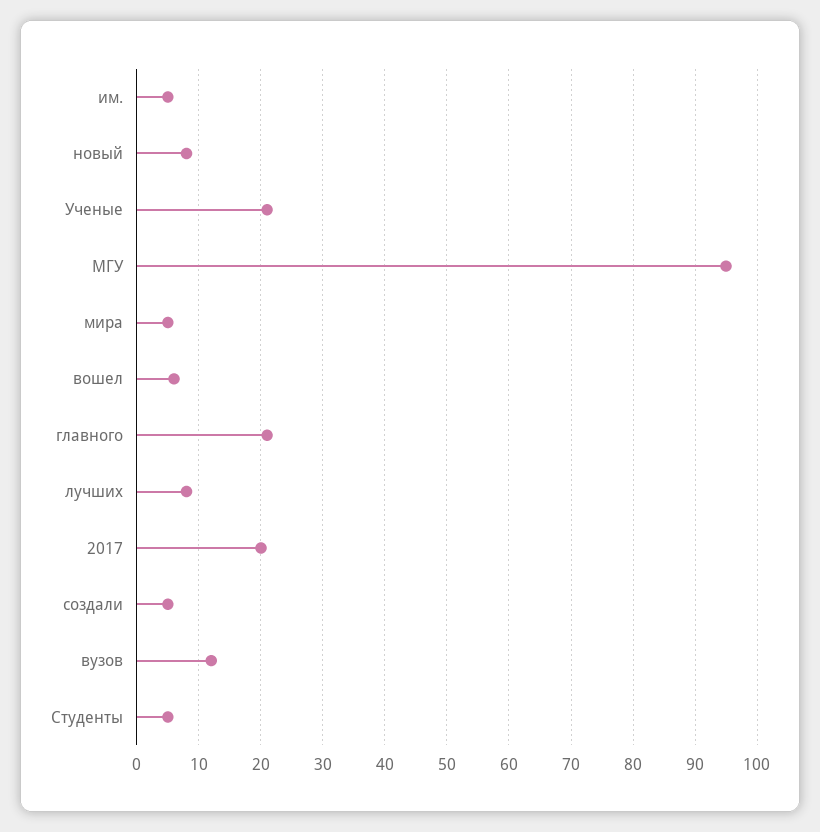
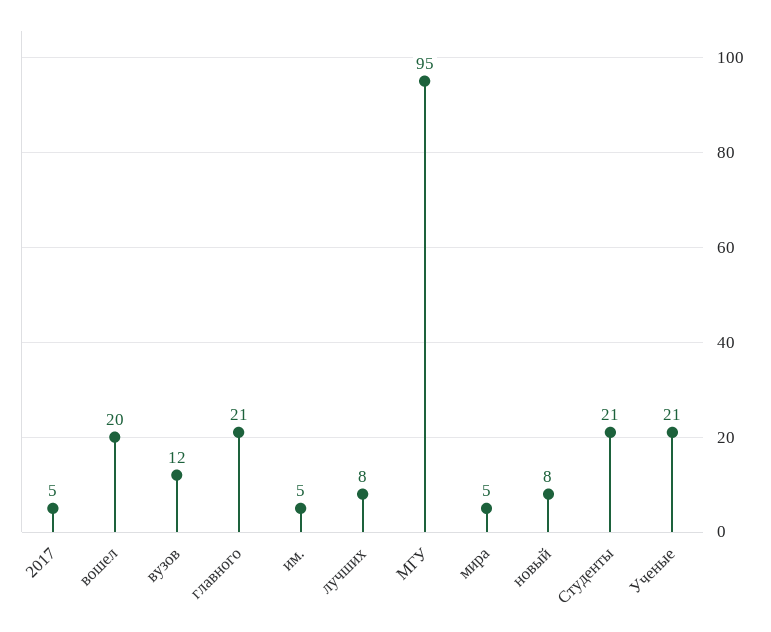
вошел: 6 -> 20
2017: 20 -> 5
создали: 5 -> none
Студенты: 5 -> 21

